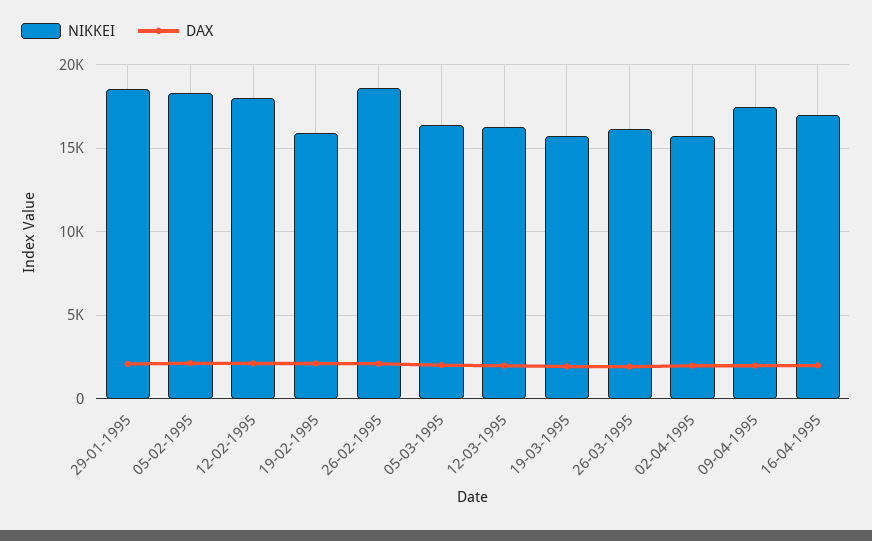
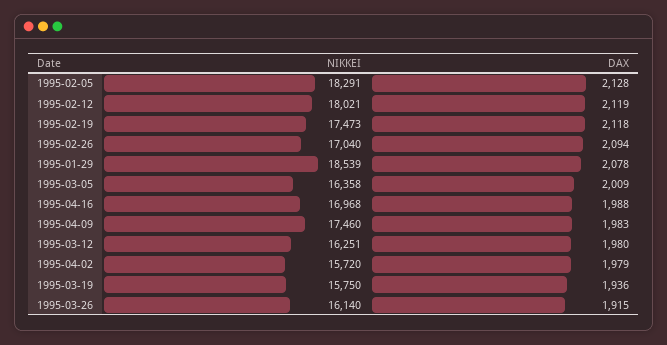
NIKKEI, 19-02-1995: 16000 -> 17473
NIKKEI, 26-02-1995: 18500 -> 17040

